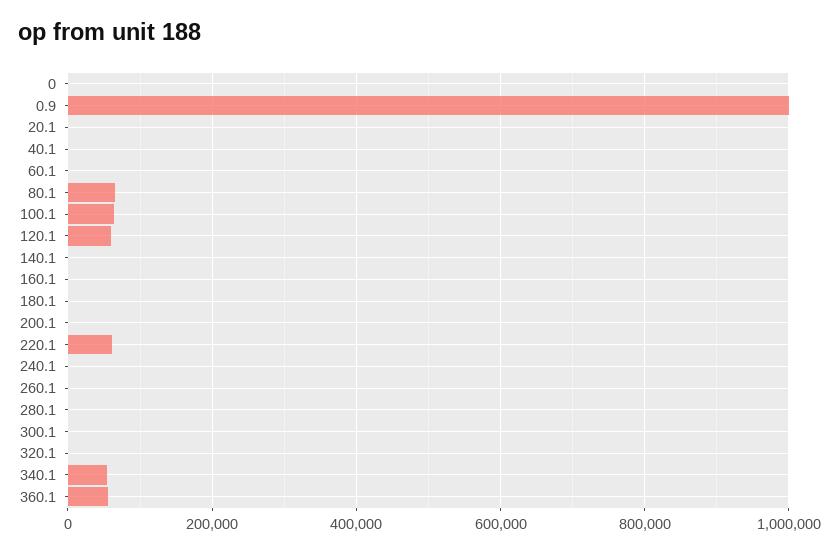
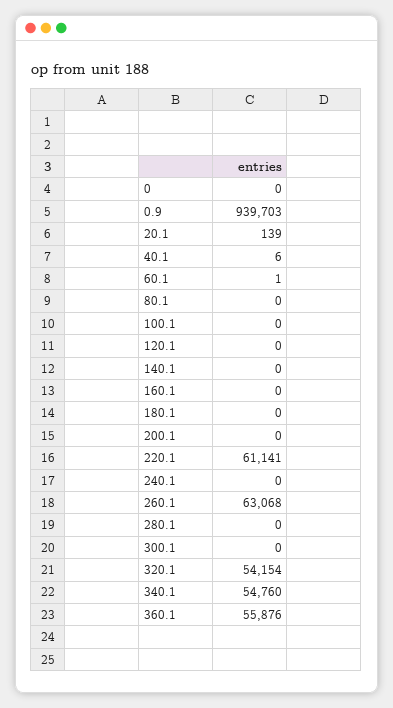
0.9: 1000000 -> 939703
80.1: 60000 -> 0
100.1: 60000 -> 0
120.1: 60000 -> 0
260.1: 0 -> 63068
320.1: 0 -> 54154

